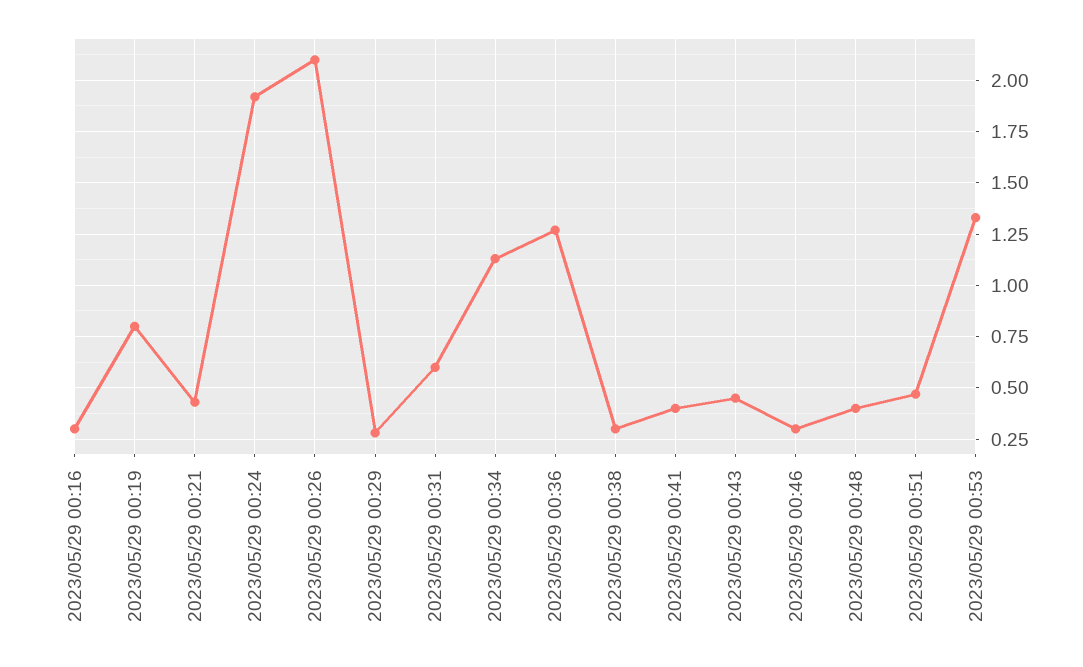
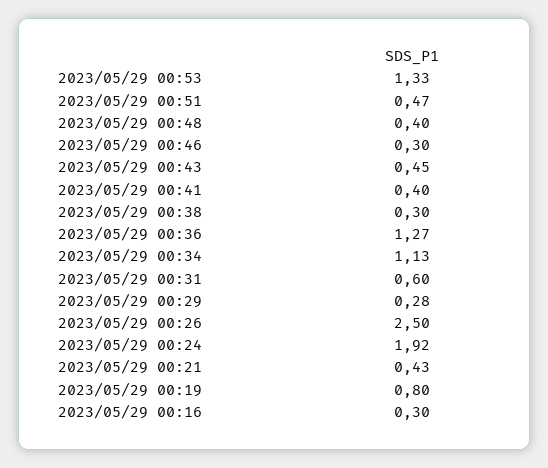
2023/05/29 00:26: 2.1 -> 2.5

